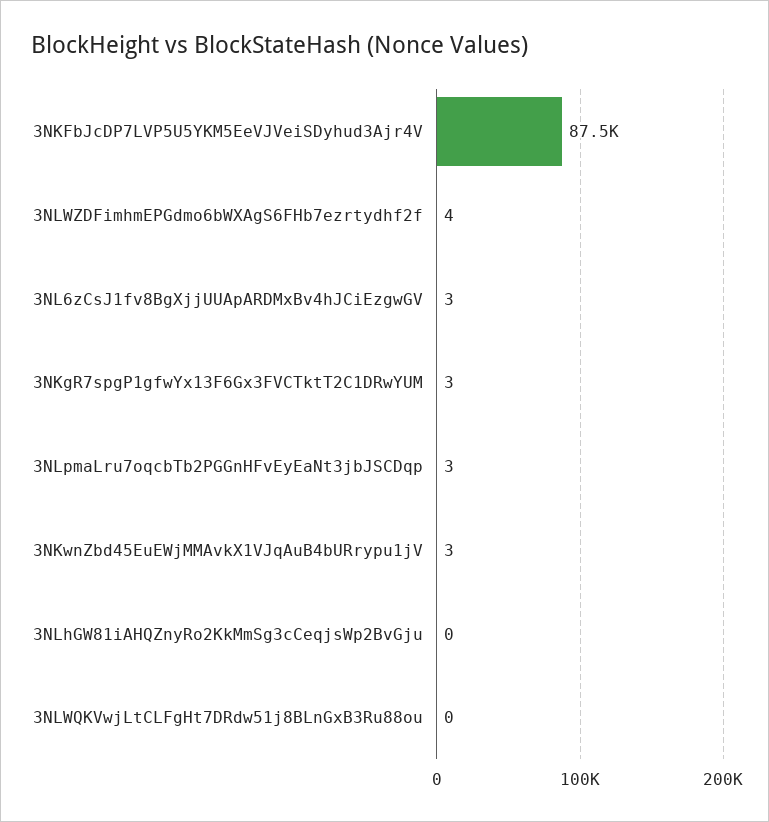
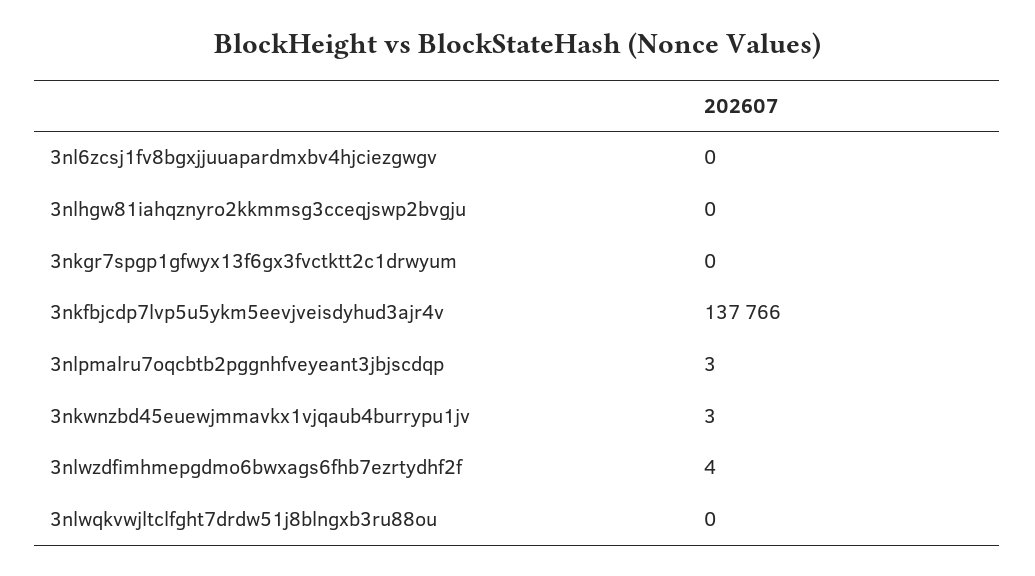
3NKFbJcDP7LVP5U5YKM5EeVJVeiSDyhud3Ajr4V: 87500 -> 137766
3NL6zCsJ1fv8BgXjjUUApARDMxBv4hJCiEzgwGV: 3 -> 0
3NKgR7spgP1gfwYx13F6Gx3FVCTktT2C1DRwYUM: 3 -> 0

